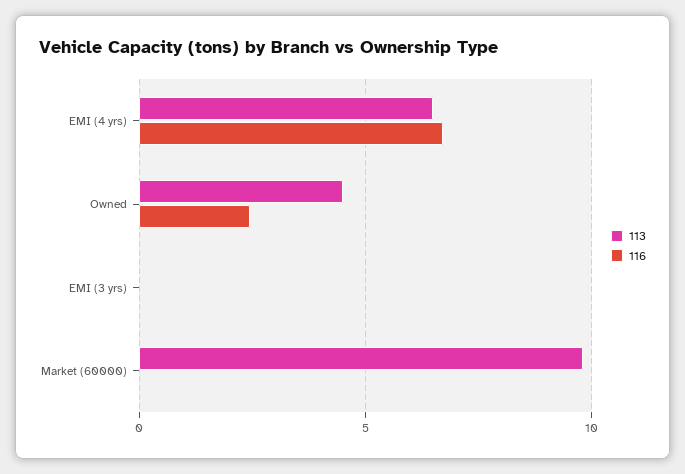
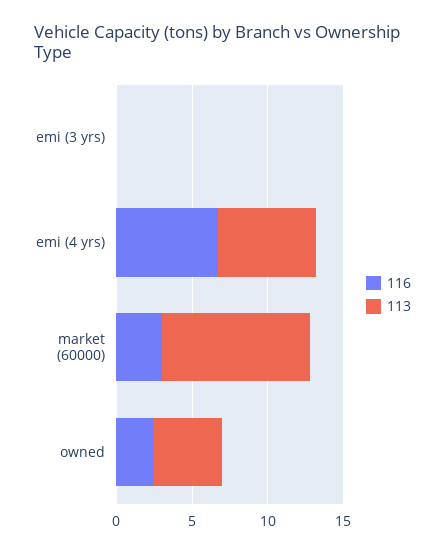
116, Market (60000): 0 -> 3

